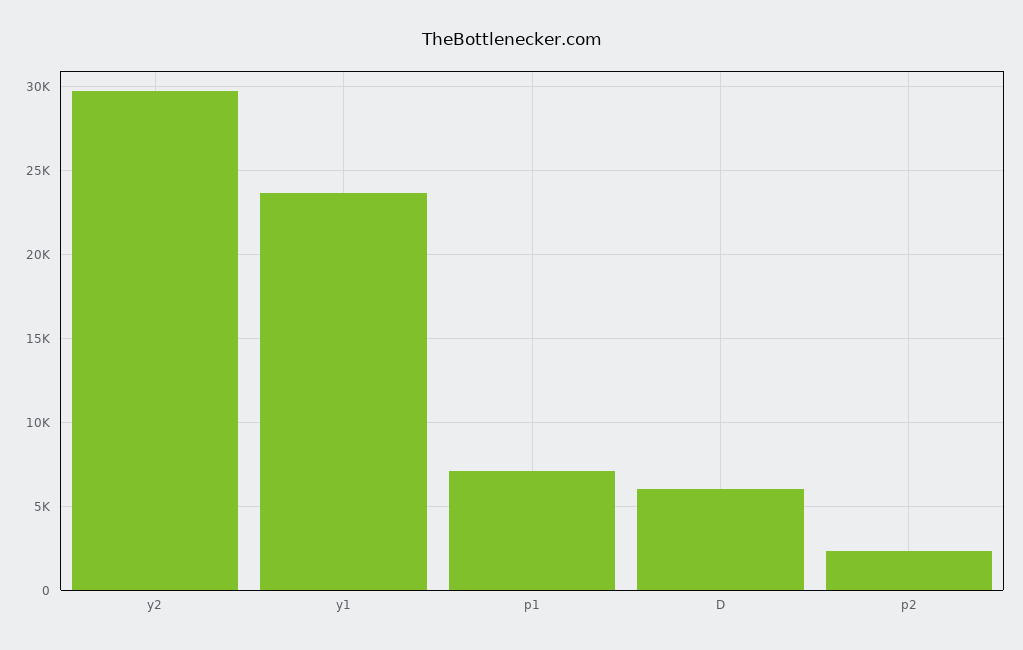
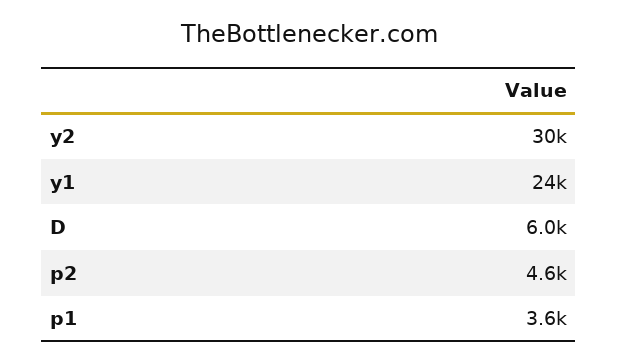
p1: 7000 -> 3600
p2: 2500 -> 4600

